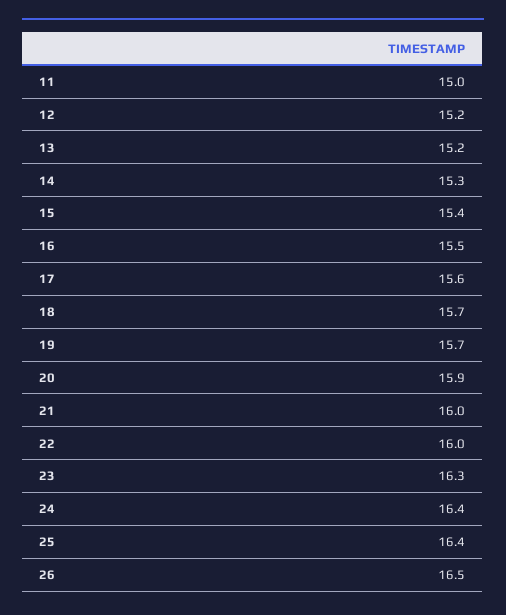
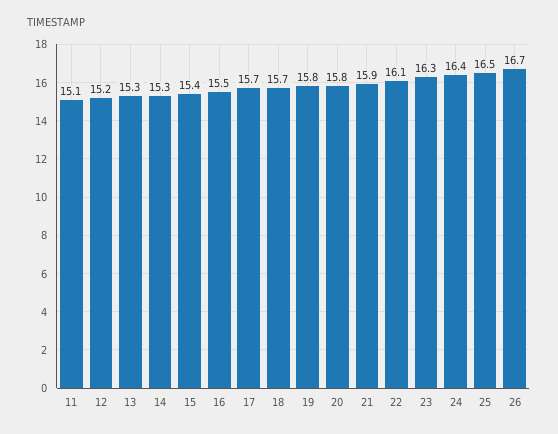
11: 15 -> 15.1
13: 15.2 -> 15.3
17: 15.6 -> 15.7
19: 15.7 -> 15.8
20: 15.9 -> 15.8
21: 16 -> 15.9
22: 16 -> 16.1
25: 16.4 -> 16.5
26: 16.5 -> 16.7

